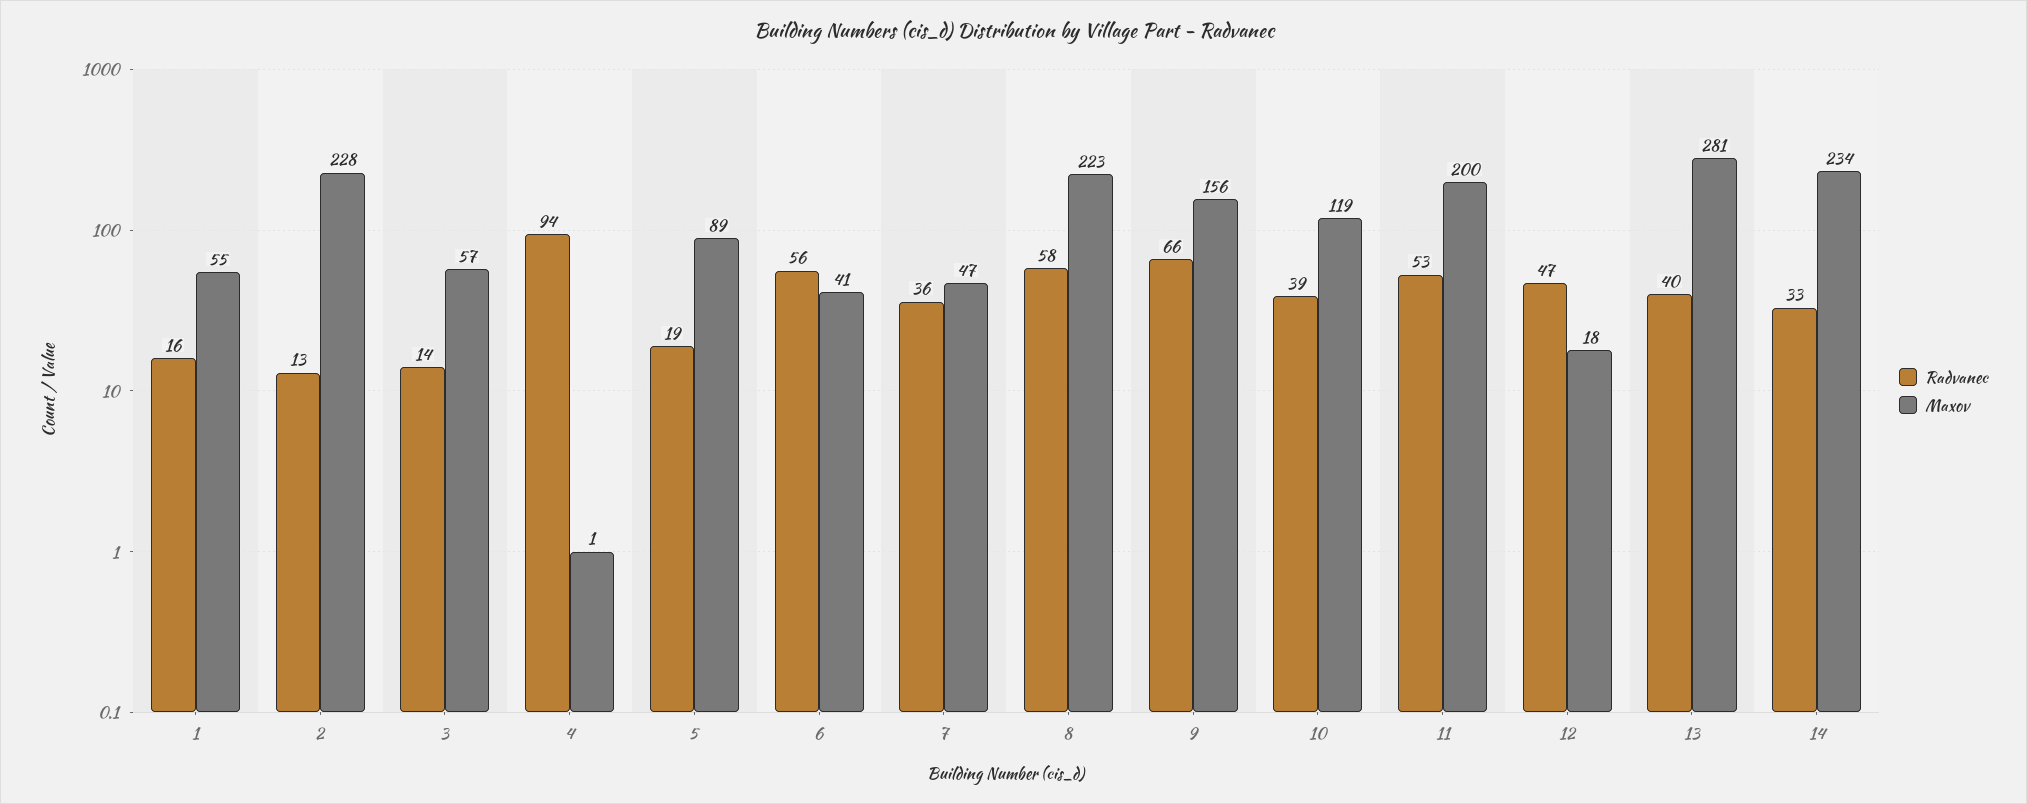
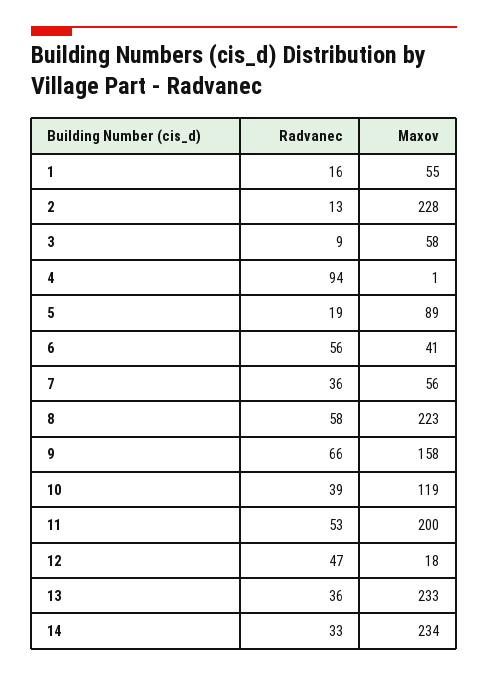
Radvanec, 3: 14 -> 9
Maxov, 3: 57 -> 58
Maxov, 7: 47 -> 56
Maxov, 9: 156 -> 158
Radvanec, 13: 40 -> 36
Maxov, 13: 281 -> 233

